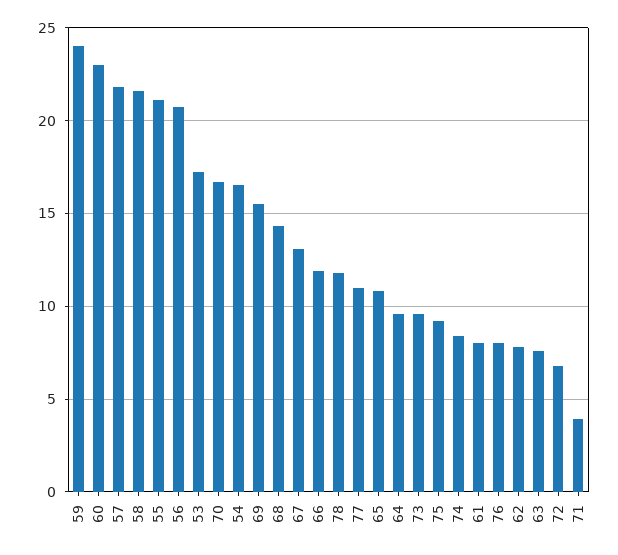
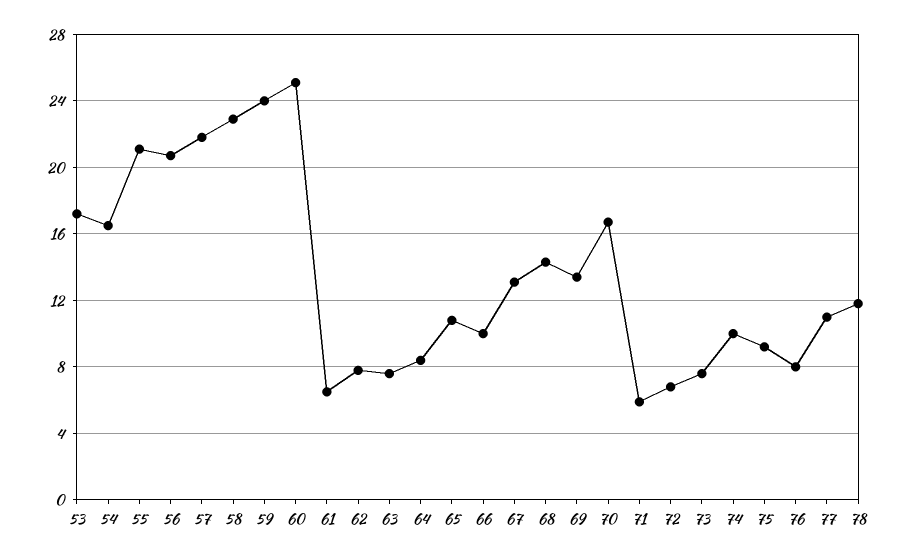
60: 23 -> 25
58: 21.5 -> 23
69: 15.5 -> 13.5
66: 12 -> 10
64: 9.5 -> 8.5
73: 9.5 -> 7.5
74: 8.5 -> 10
61: 8 -> 6.5
71: 4 -> 6

